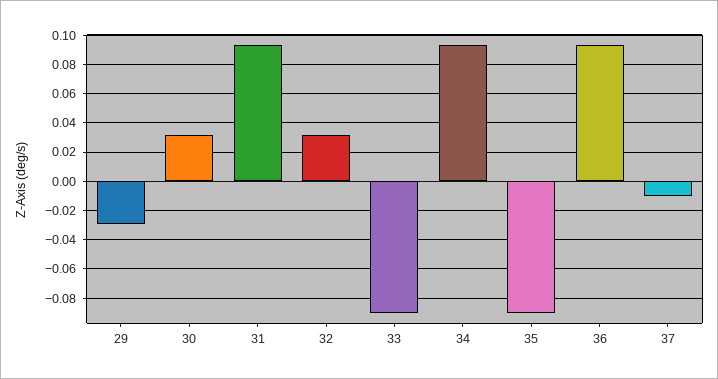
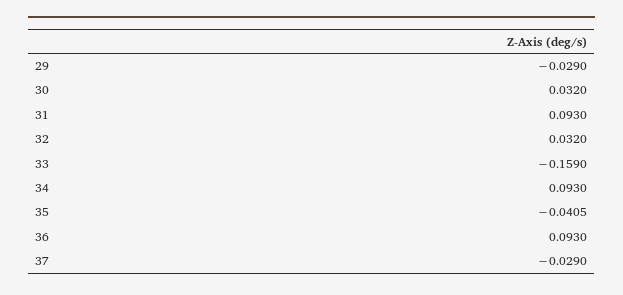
33: -0.09 -> -0.159
35: -0.09 -> -0.0405
37: -0.01 -> -0.029

